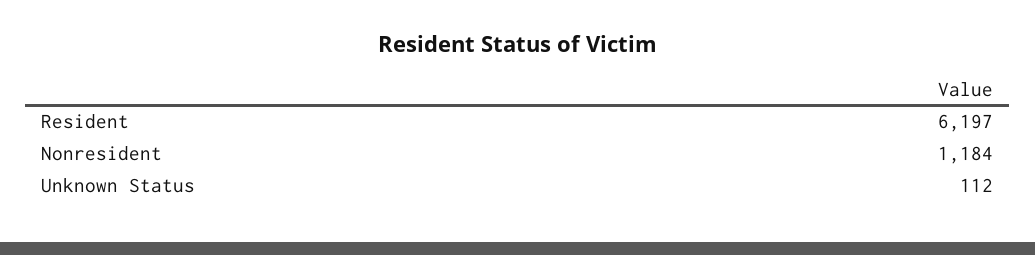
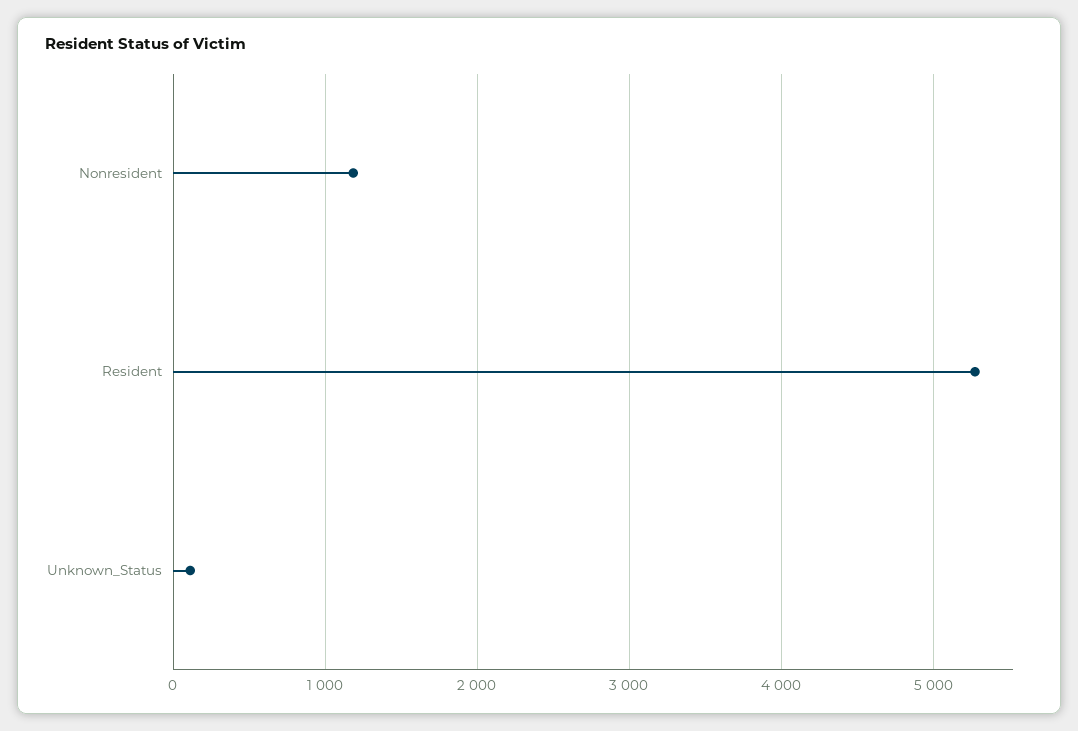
Resident: 6197 -> 5300

